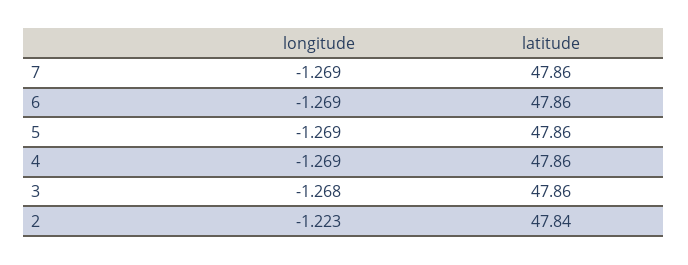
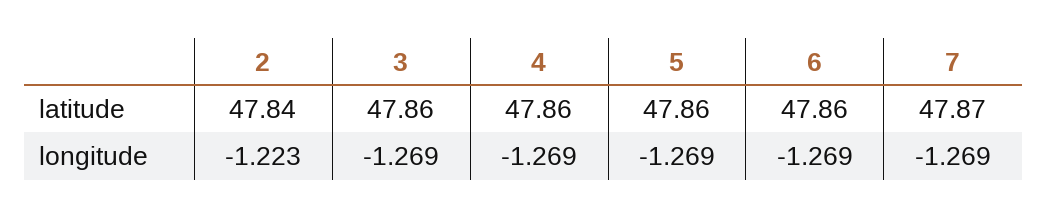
latitude, 7: 47.86 -> 47.87
longitude, 3: -1.268 -> -1.269

